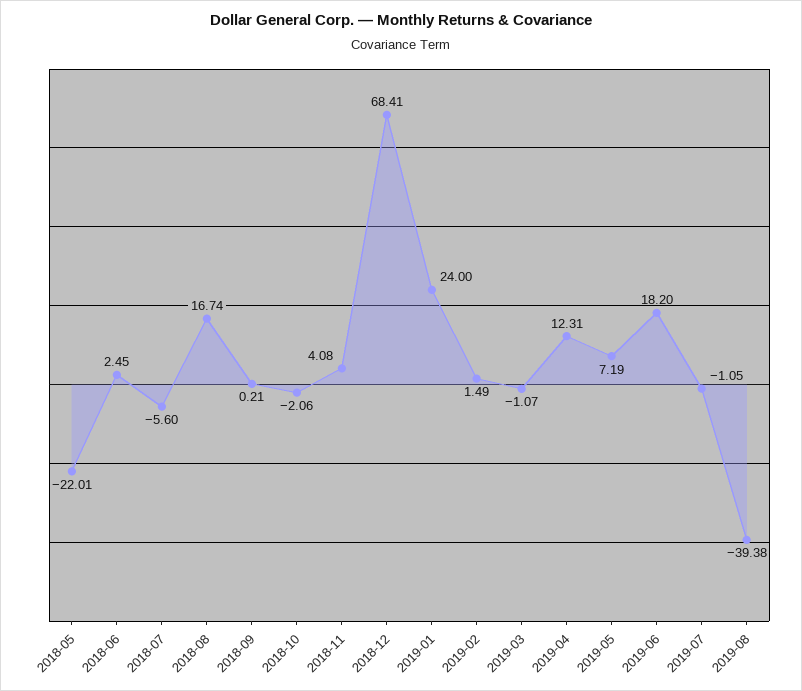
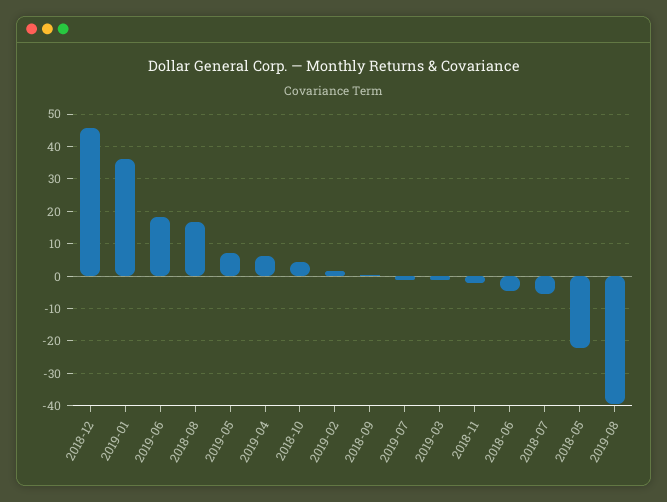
2018-06: 2.45 -> -4
2018-10: -2.06 -> 4
2018-11: 4.08 -> -2
2018-12: 68.41 -> 46
2019-01: 24 -> 36
2019-04: 12.31 -> 6

